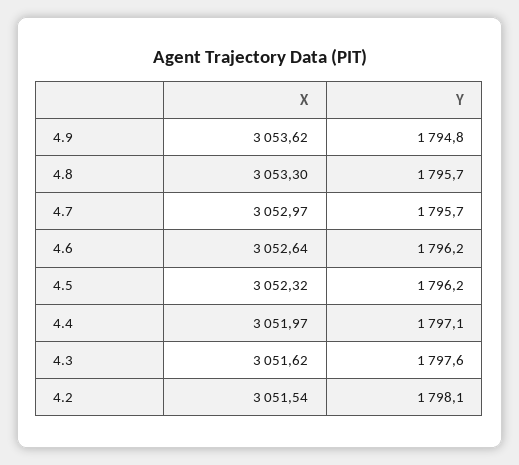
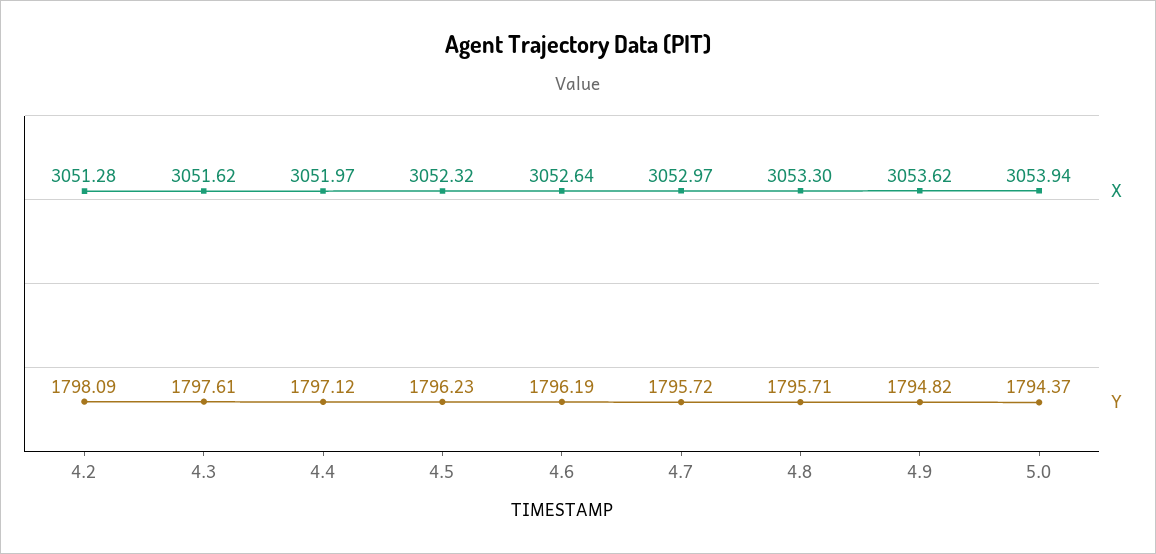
X, 4.2: 3051.54 -> 3051.28
X, 5.0: none -> 3053.94
Y, 5.0: none -> 1794.37

